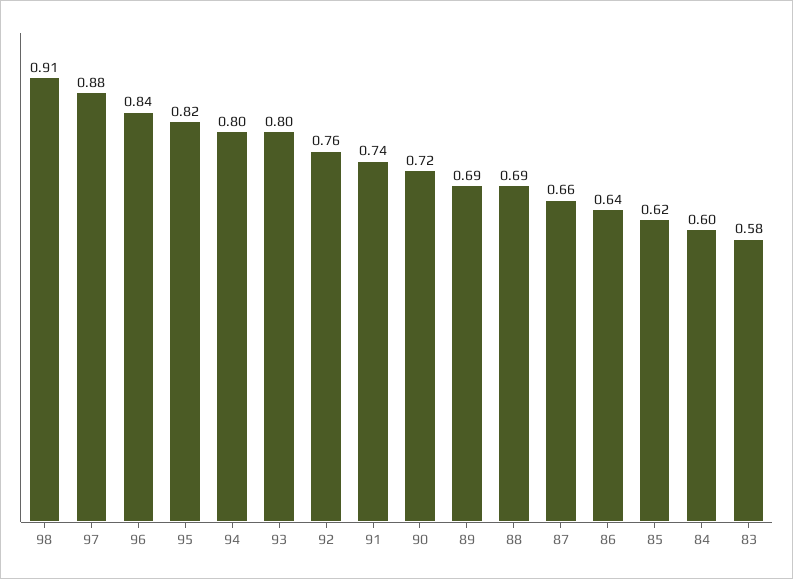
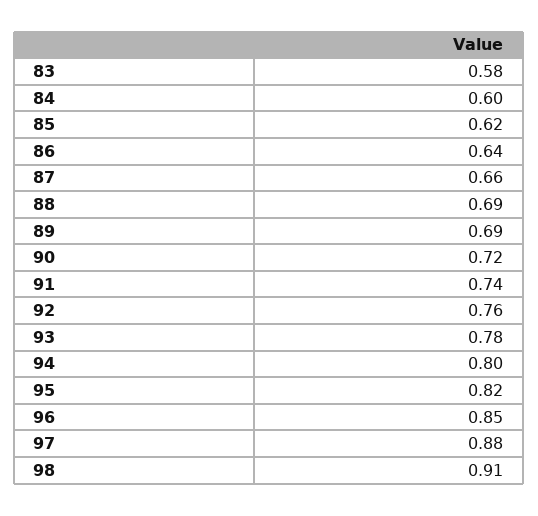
96: 0.84 -> 0.85
93: 0.8 -> 0.78

